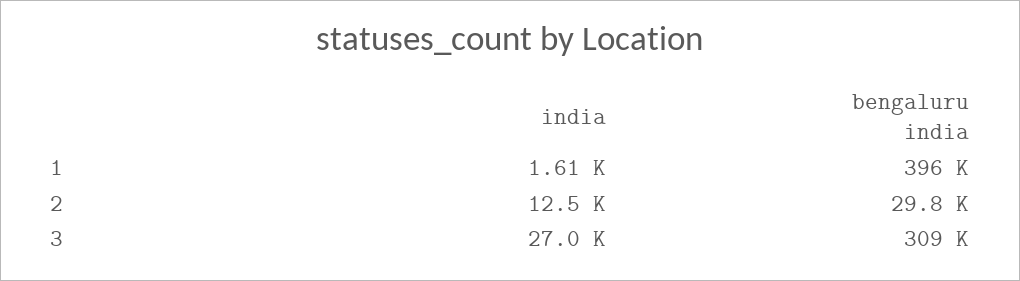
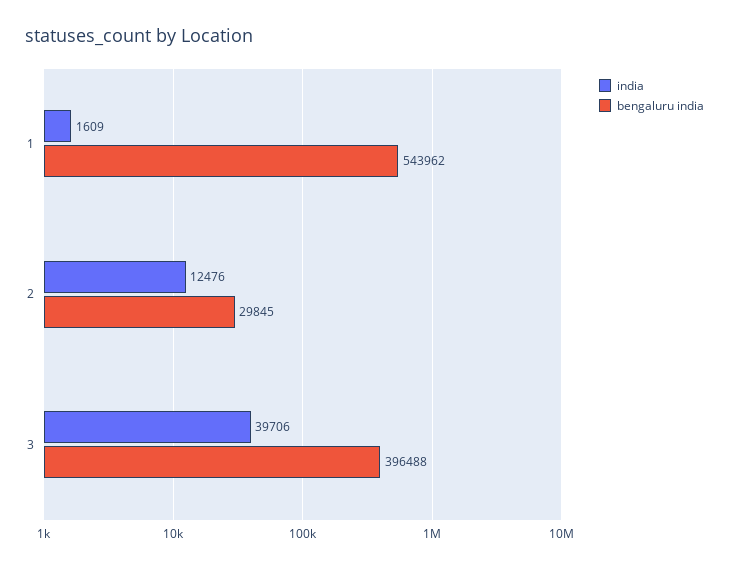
bengaluru india, 1: 396000 -> 543962
india, 3: 27000 -> 39706
bengaluru india, 3: 309000 -> 396488

